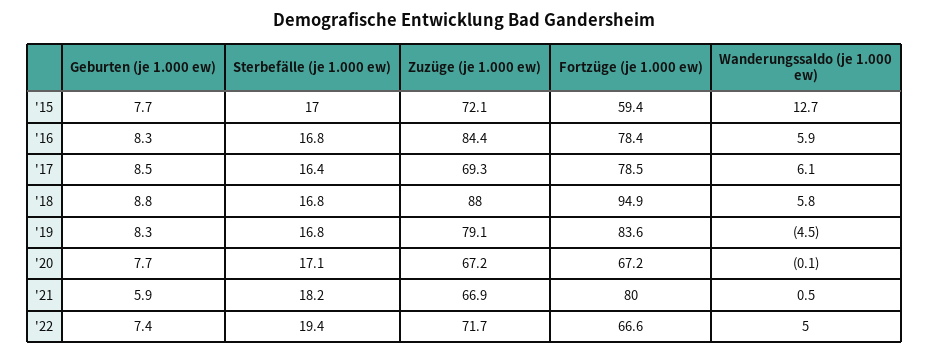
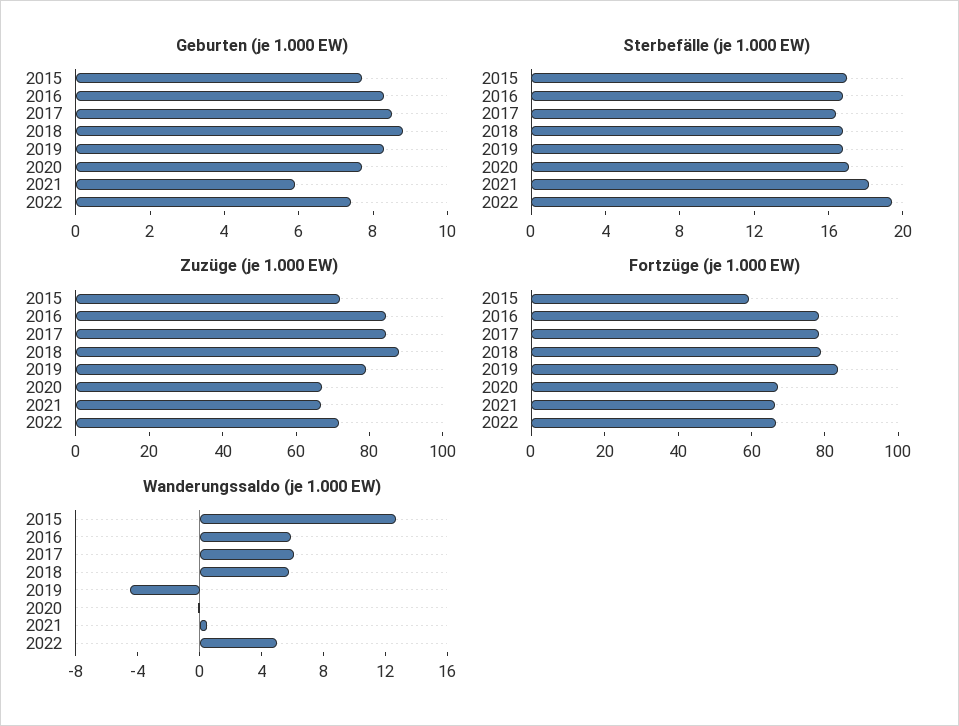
Zuzüge (je 1.000 ew), '17: 69.3 -> 85
Fortzüge (je 1.000 ew), '18: 94.9 -> 80
Fortzüge (je 1.000 ew), '21: 80 -> 65

